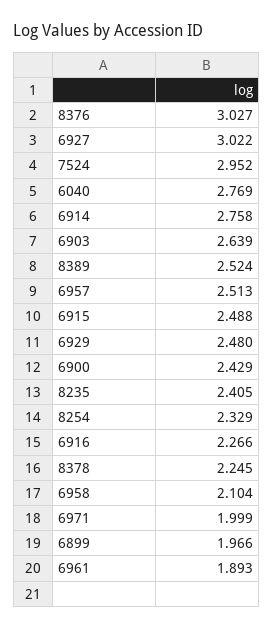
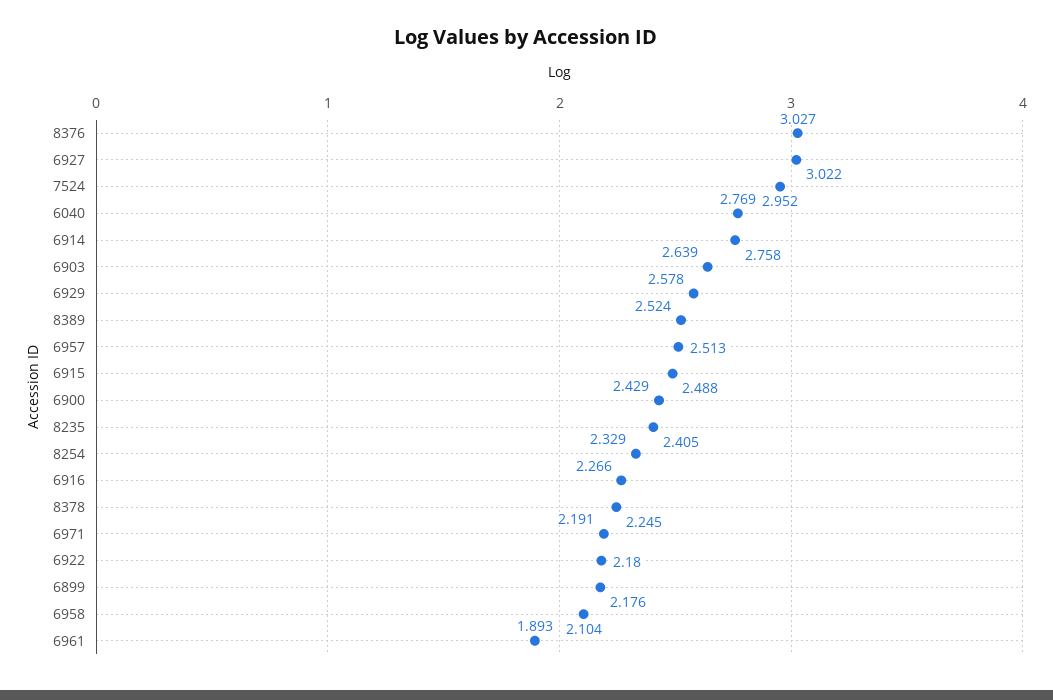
6929: 2.48 -> 2.578
6971: 1.999 -> 2.191
6899: 1.966 -> 2.176
6922: none -> 2.18

